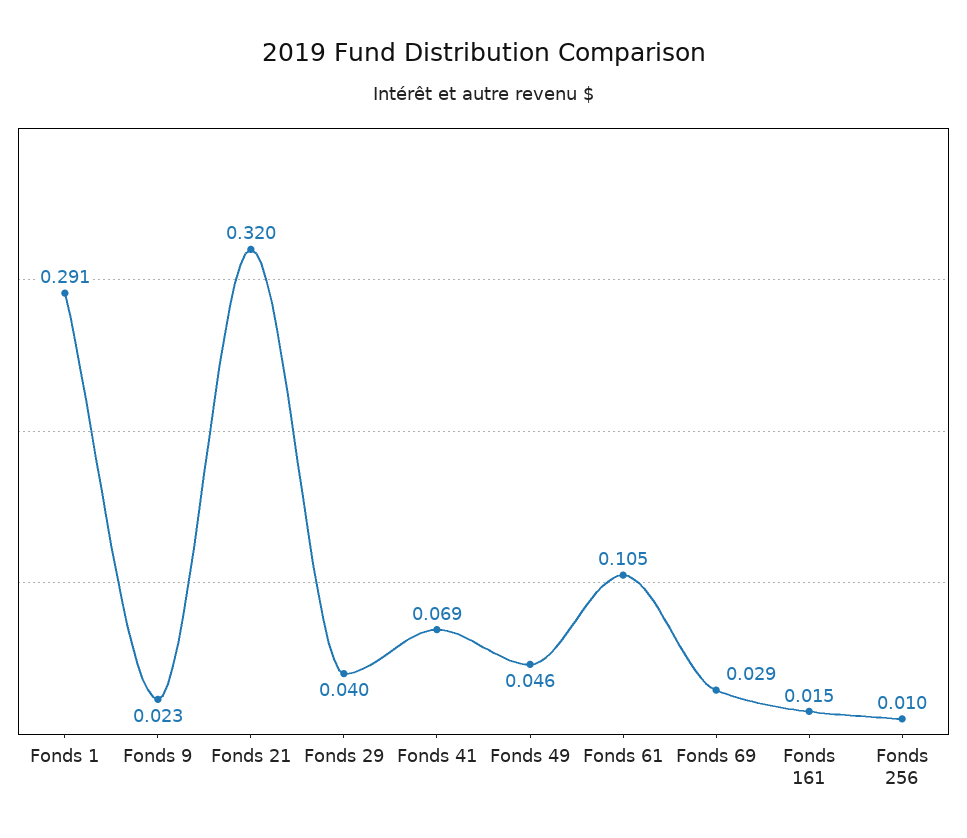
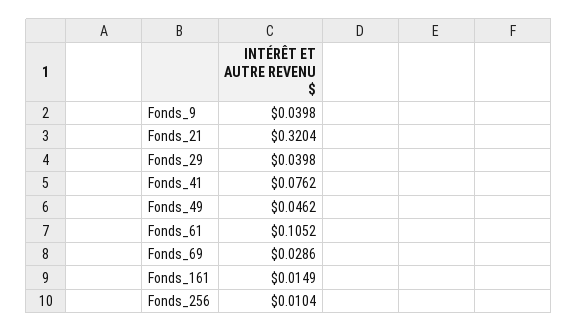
Fonds 1: 0.291 -> none
Fonds 9: 0.023 -> 0.0398
Fonds 41: 0.069 -> 0.0762

